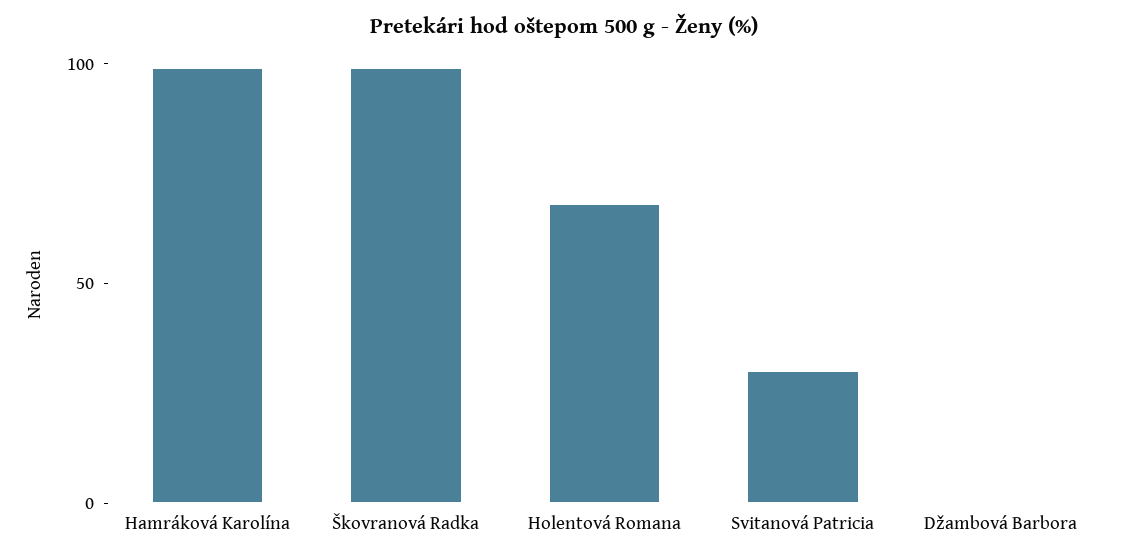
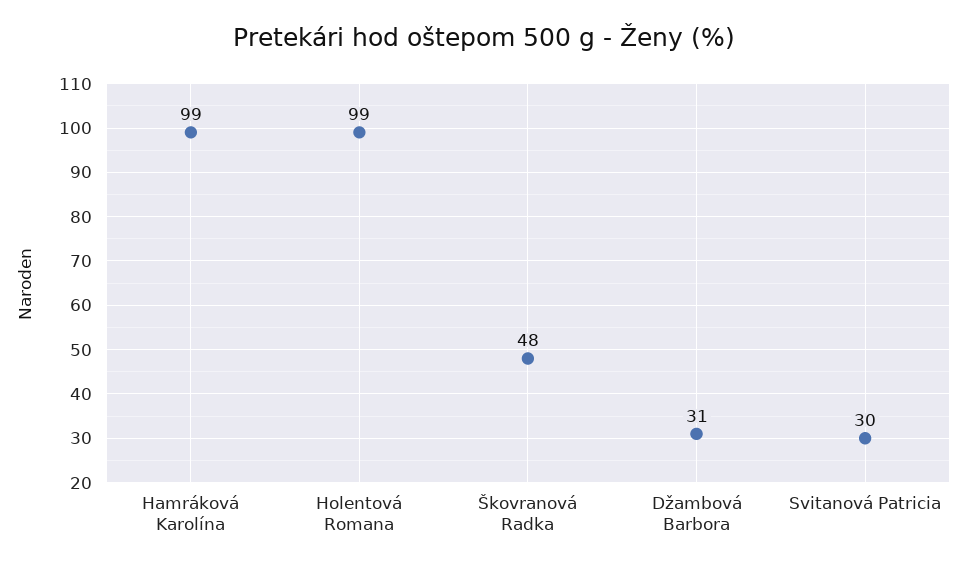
Škovranová Radka: 100 -> 48
Holentová Romana: 70 -> 99
Džambová Barbora: 0 -> 31

